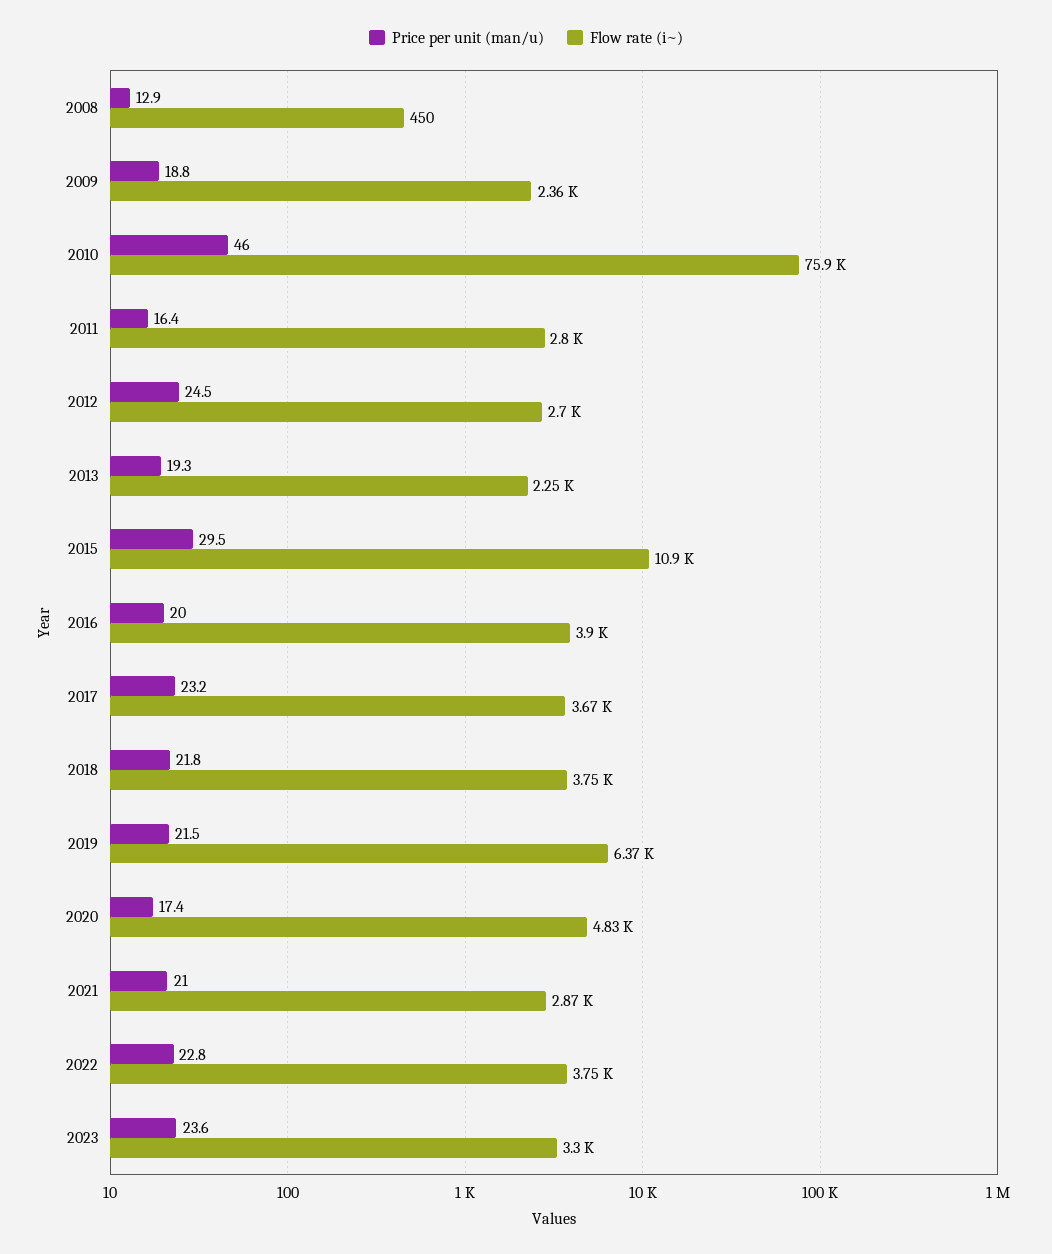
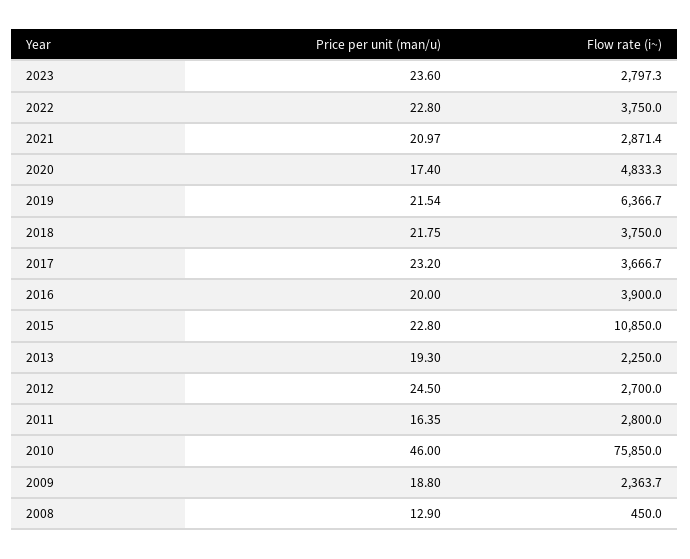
Price per unit (man/u), 2015: 29.5 -> 22.8
Flow rate (i~), 2023: 3300 -> 2797.3

